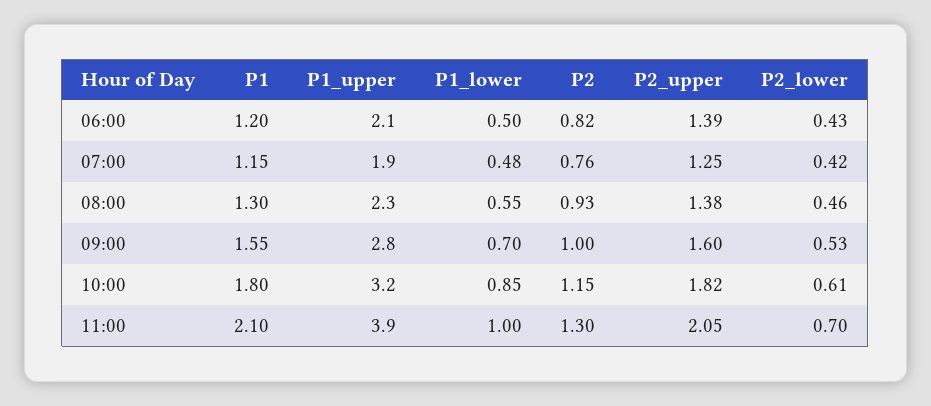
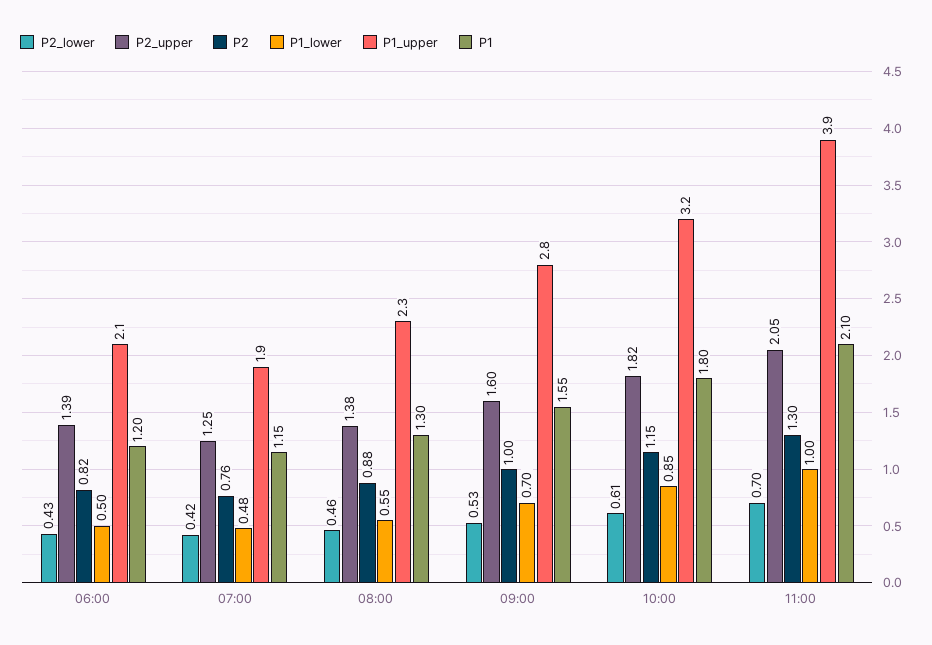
P2, 08:00: 0.93 -> 0.88

